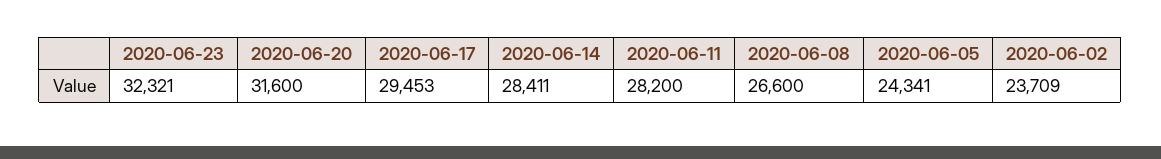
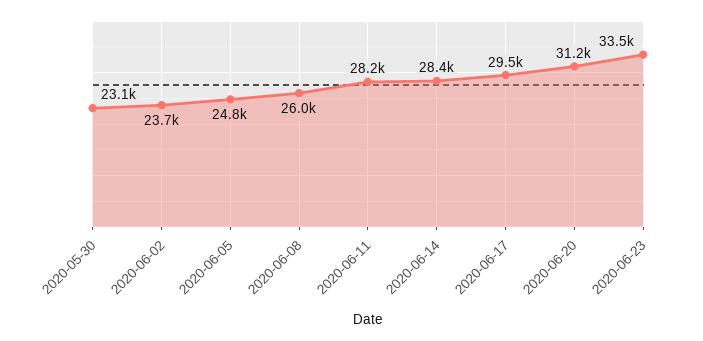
2020-06-23: 32321 -> 33500
2020-06-20: 31600 -> 31200
2020-06-08: 26600 -> 26000
2020-06-05: 24341 -> 24800
2020-05-30: none -> 23100

